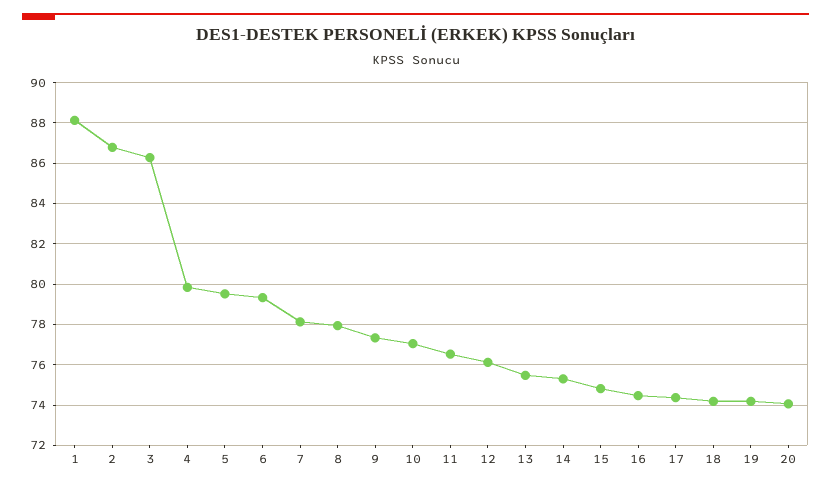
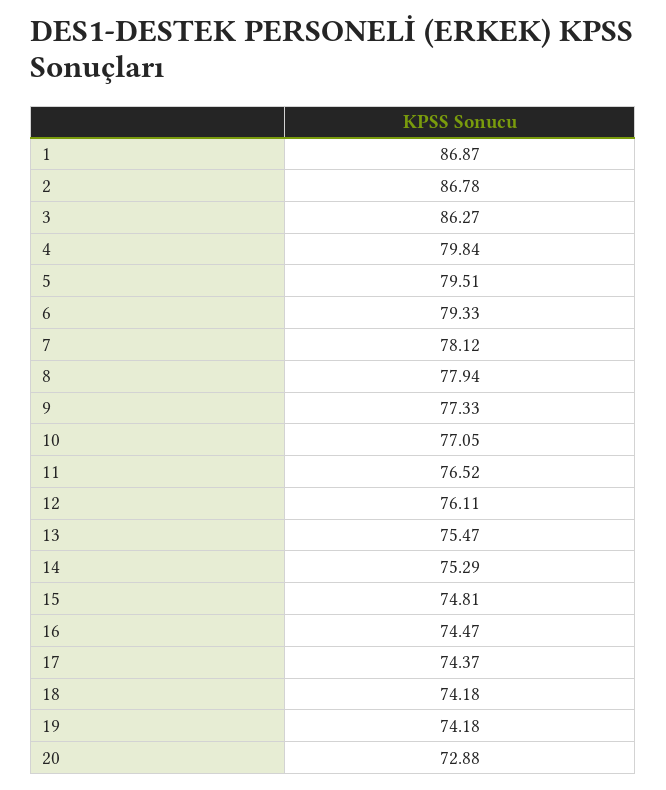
1: 88 -> 86.87
20: 74 -> 72.88

